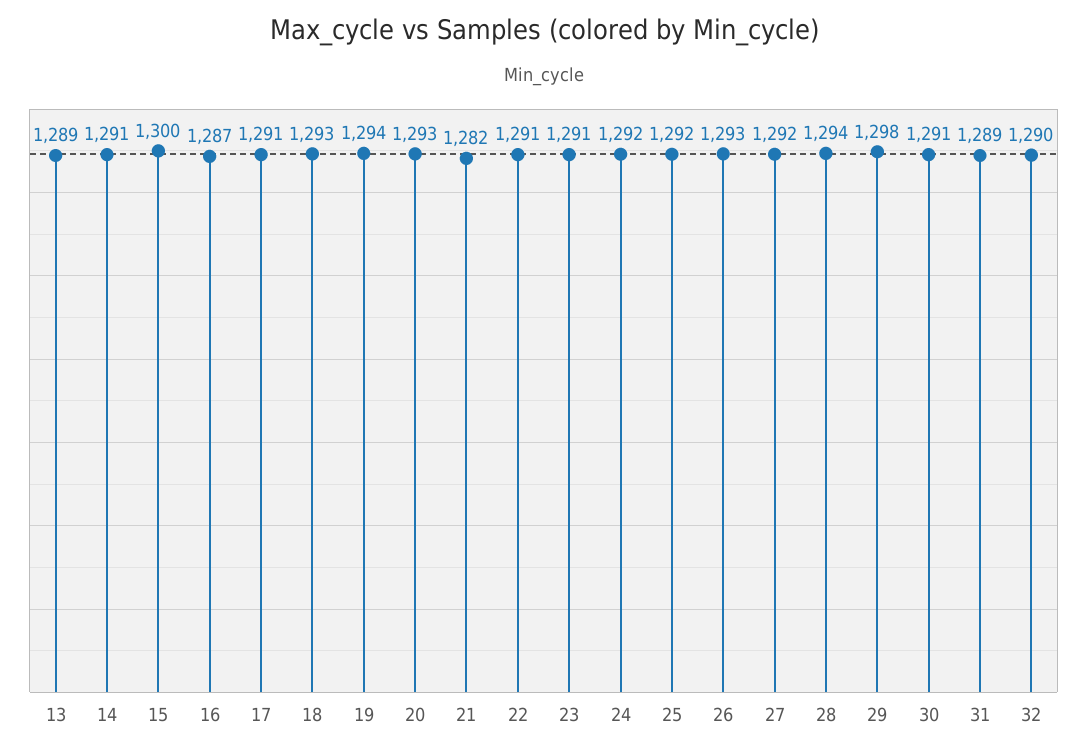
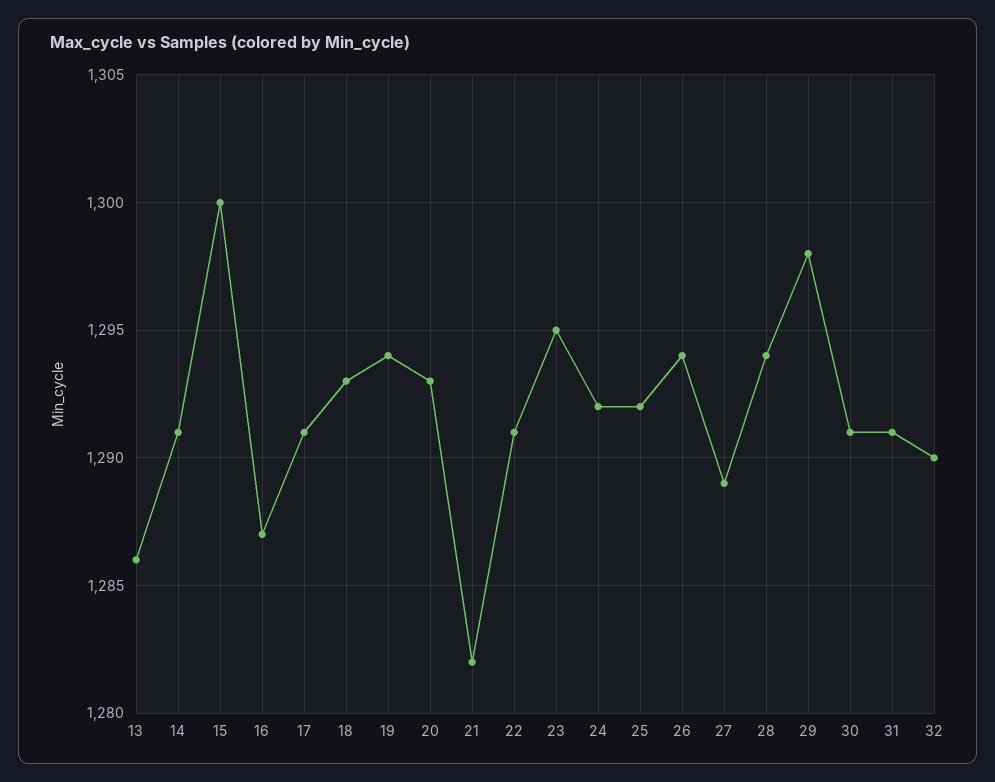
13: 1289 -> 1286
23: 1291 -> 1295
26: 1293 -> 1294
27: 1292 -> 1289
31: 1289 -> 1291

